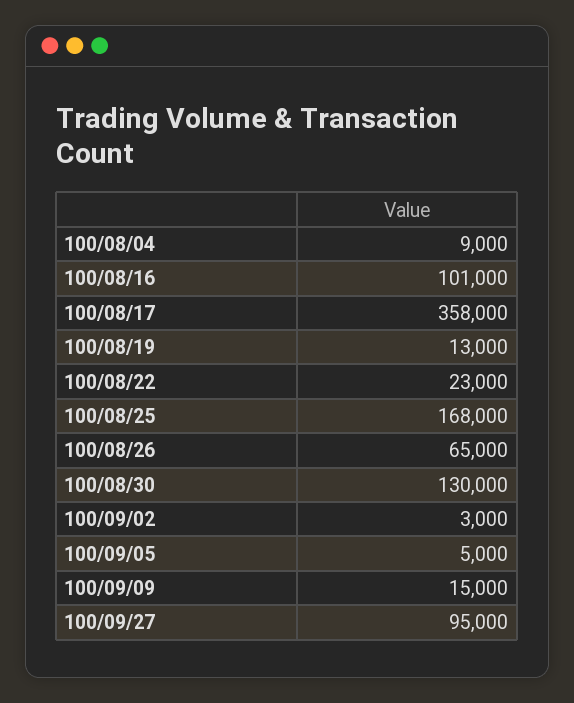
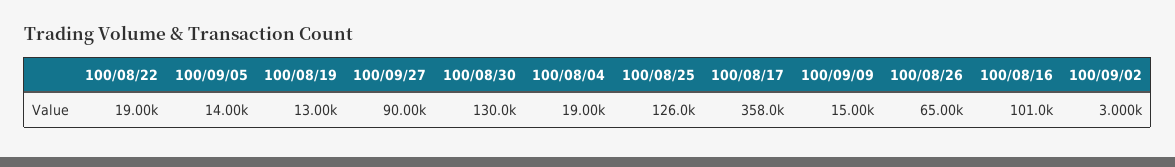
100/08/04: 9000 -> 19000
100/08/22: 23000 -> 19000
100/08/25: 168000 -> 126000
100/09/05: 5000 -> 14000
100/09/27: 95000 -> 90000

